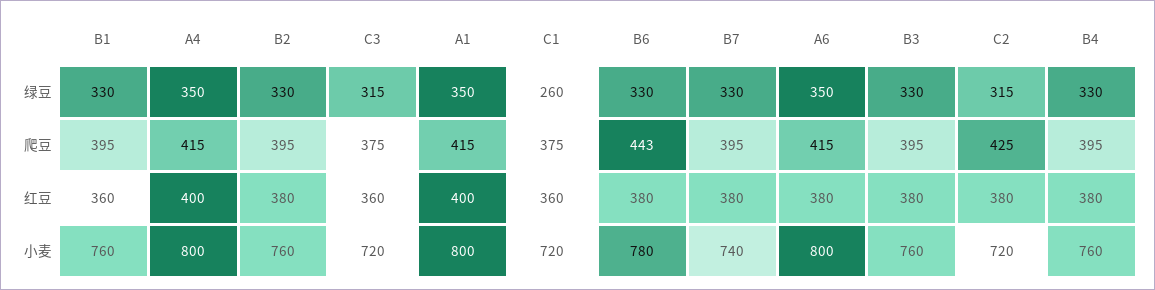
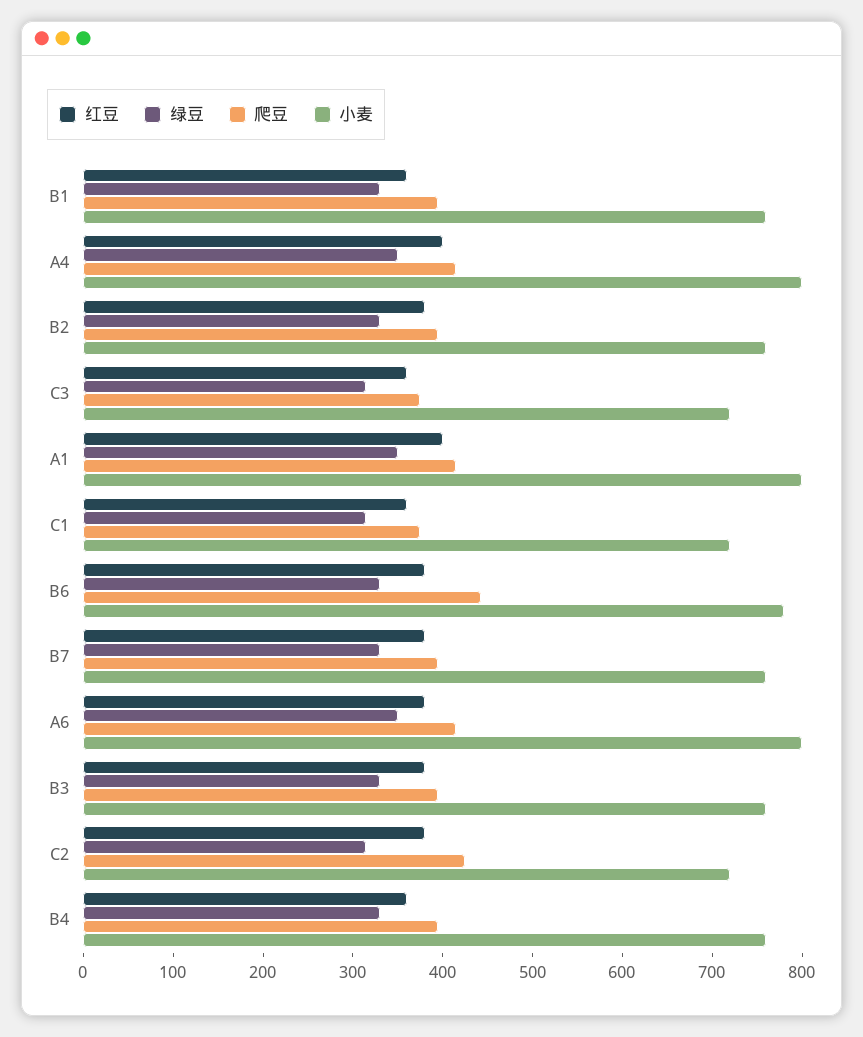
绿豆, C1: 260 -> 320
红豆, B4: 380 -> 360
小麦, B7: 740 -> 760

